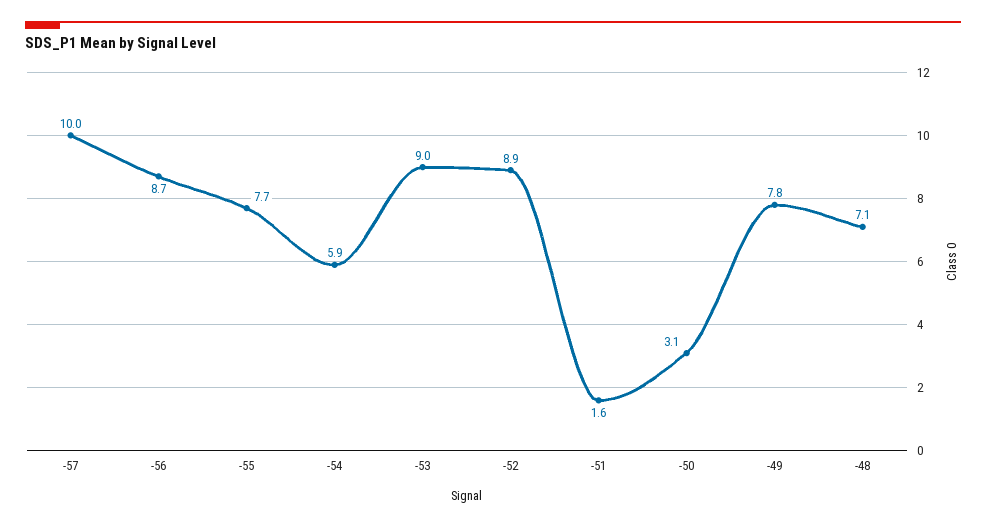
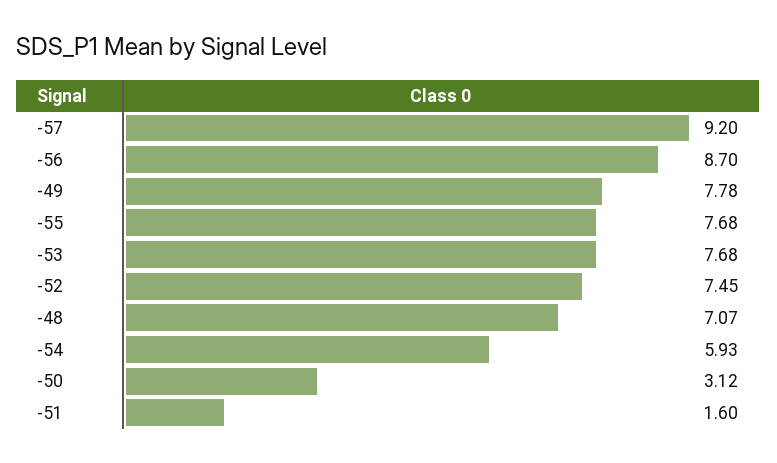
-57: 10 -> 9.2
-53: 9 -> 7.68
-52: 8.9 -> 7.45

